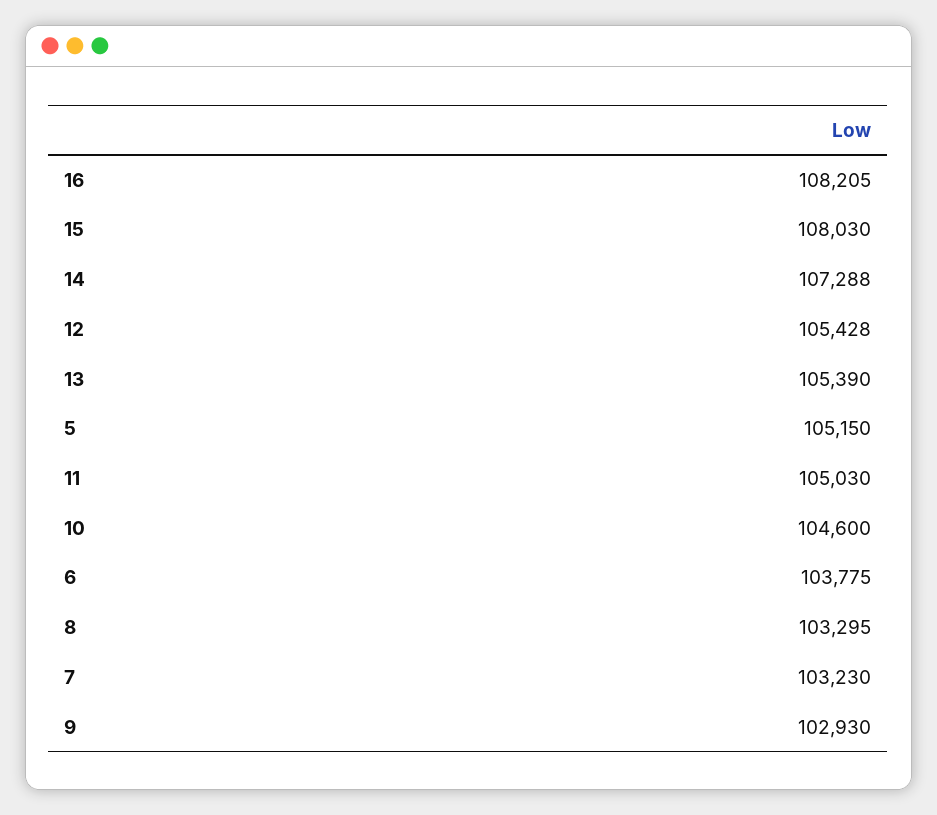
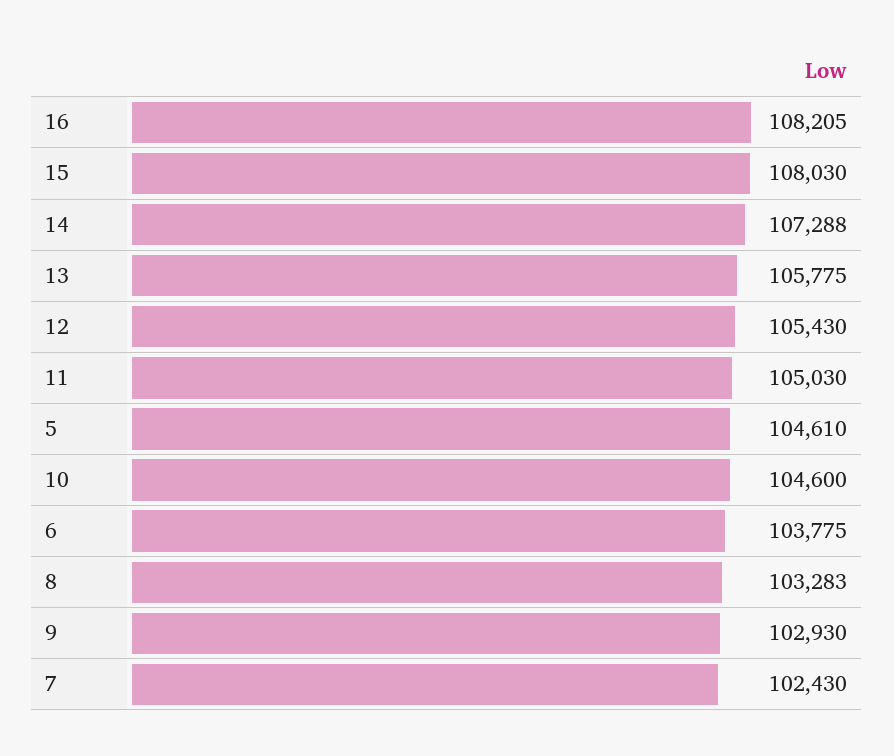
12: 105428 -> 105430
13: 105390 -> 105775
5: 105150 -> 104610
8: 103295 -> 103283
7: 103230 -> 102430

